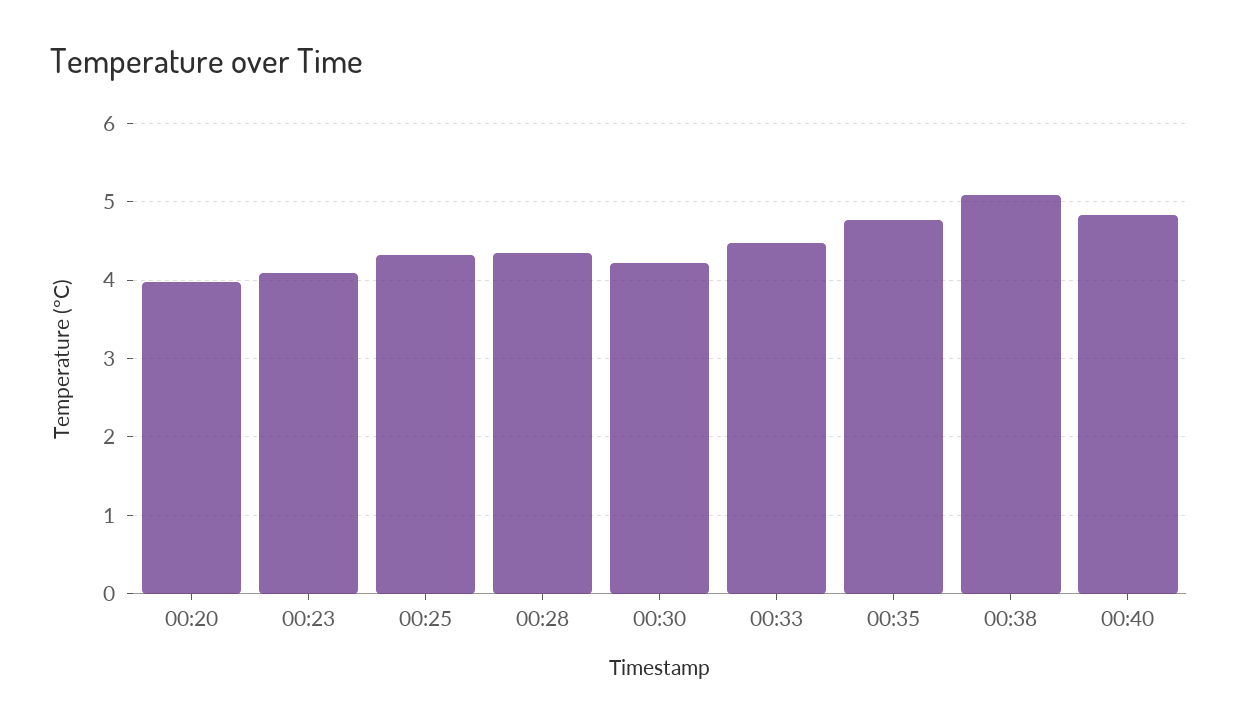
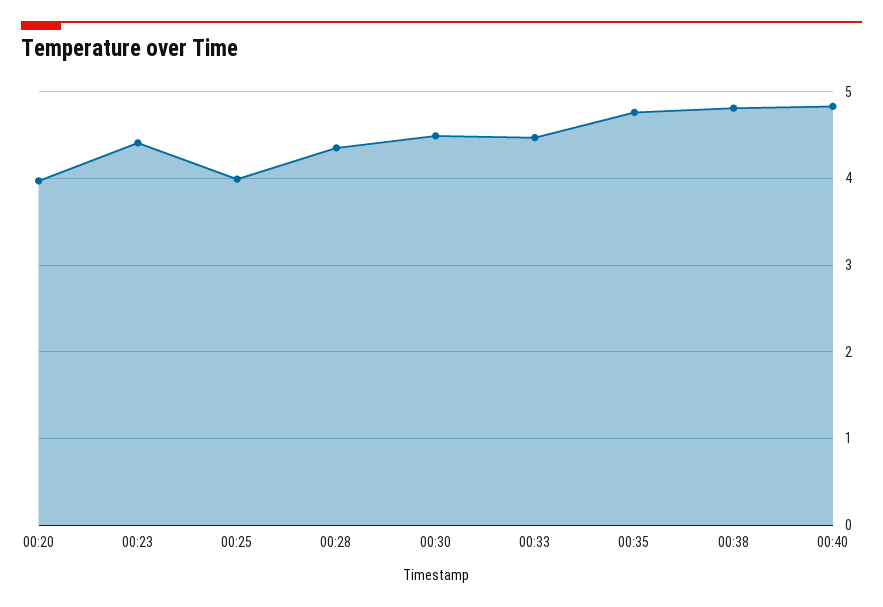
00:23: 4.1 -> 4.4
00:25: 4.3 -> 4
00:30: 4.2 -> 4.5
00:38: 5.1 -> 4.8

